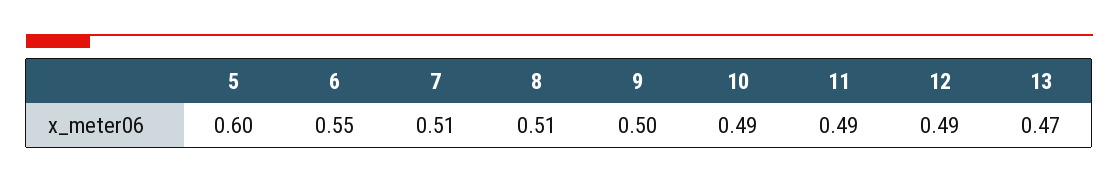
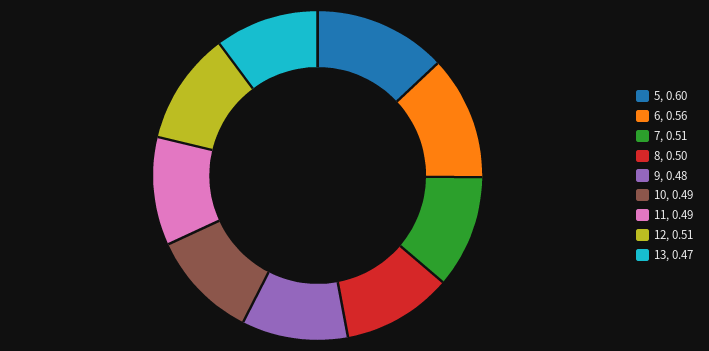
6: 0.55 -> 0.56
8: 0.51 -> 0.5
9: 0.5 -> 0.48
12: 0.49 -> 0.51

